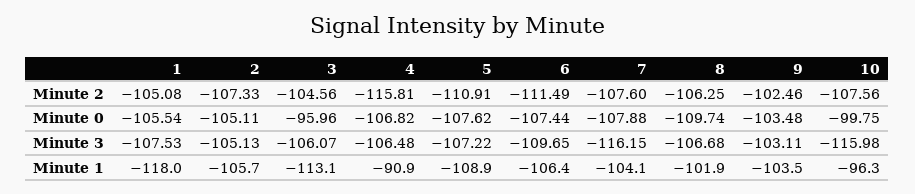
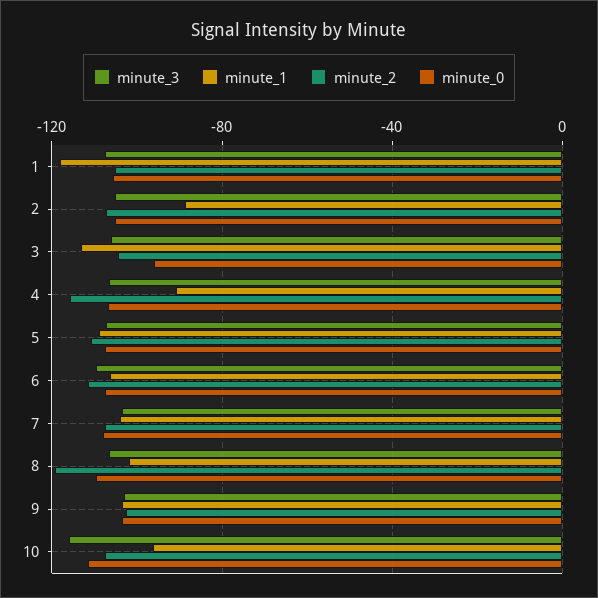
Minute 2, 8: -106.25 -> -120
Minute 0, 10: -99.75 -> -110
Minute 3, 7: -116.15 -> -105
Minute 1, 2: -105.7 -> -90

